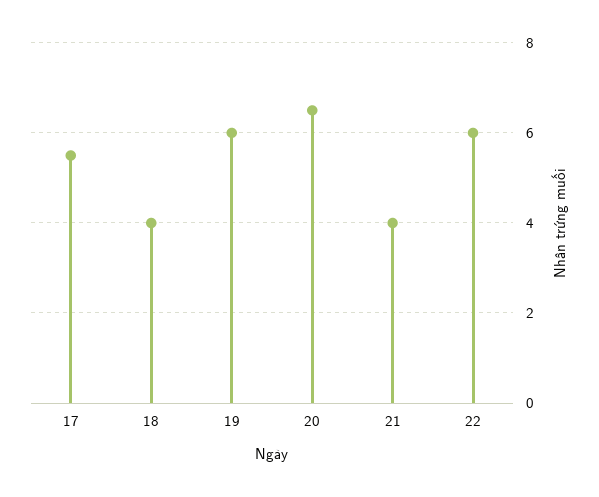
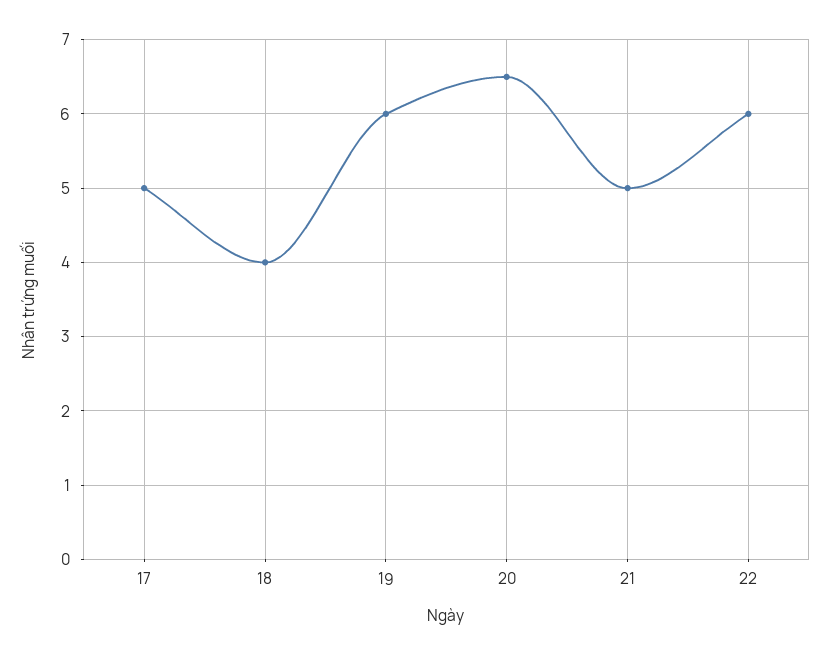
17: 5.5 -> 5
21: 4 -> 5

